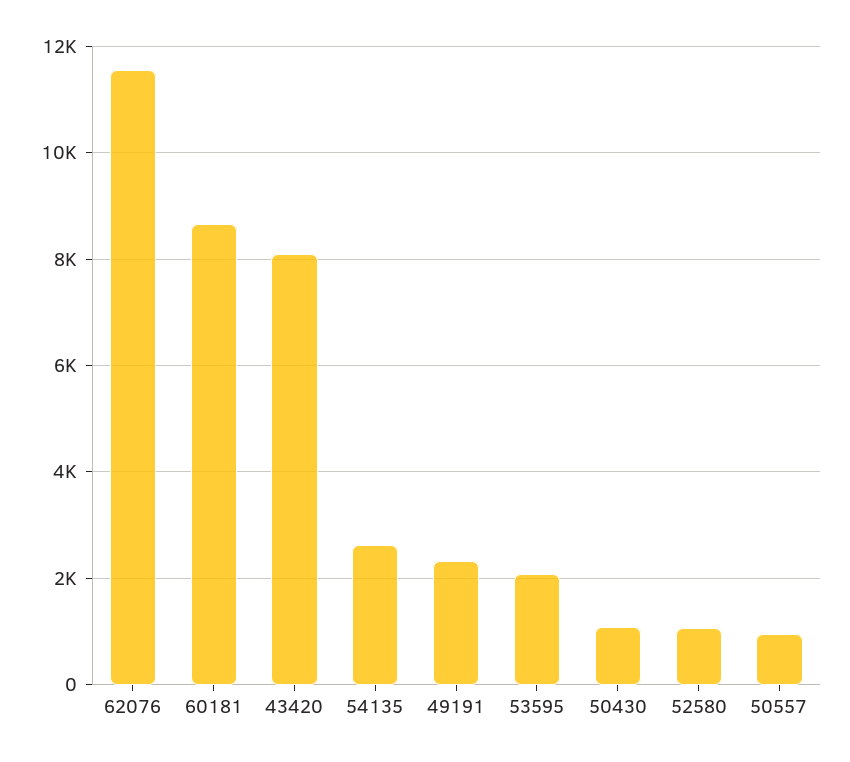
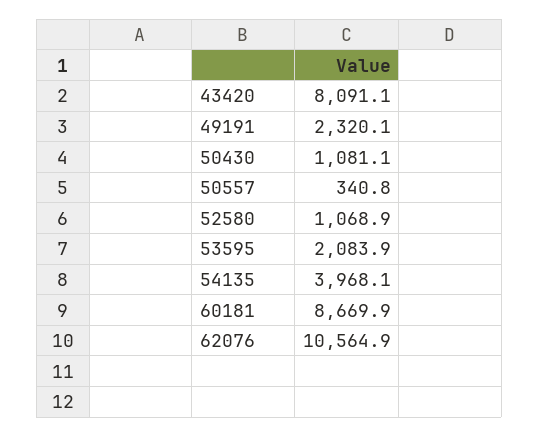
62076: 11600 -> 10564.9
54135: 2600 -> 3968.1
50557: 1000 -> 340.8

